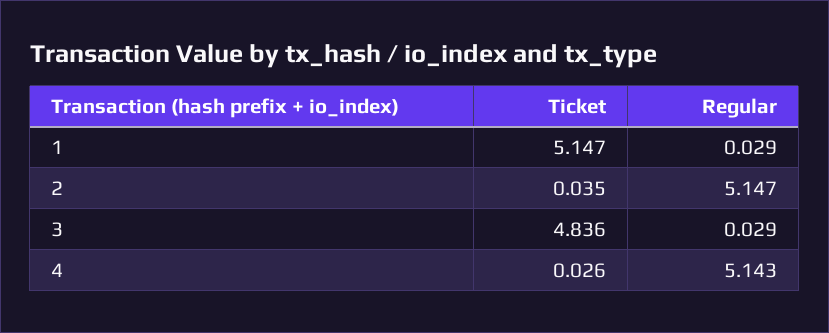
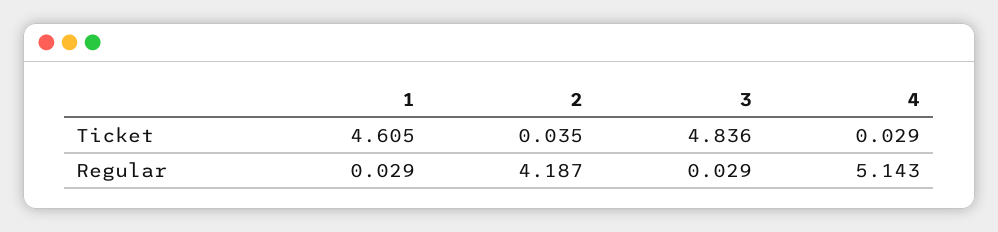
Ticket, 1: 5.147 -> 4.605
Regular, 2: 5.147 -> 4.187
Ticket, 4: 0.026 -> 0.029

